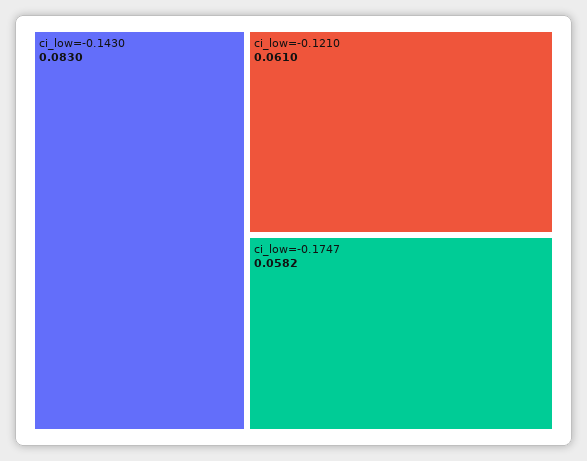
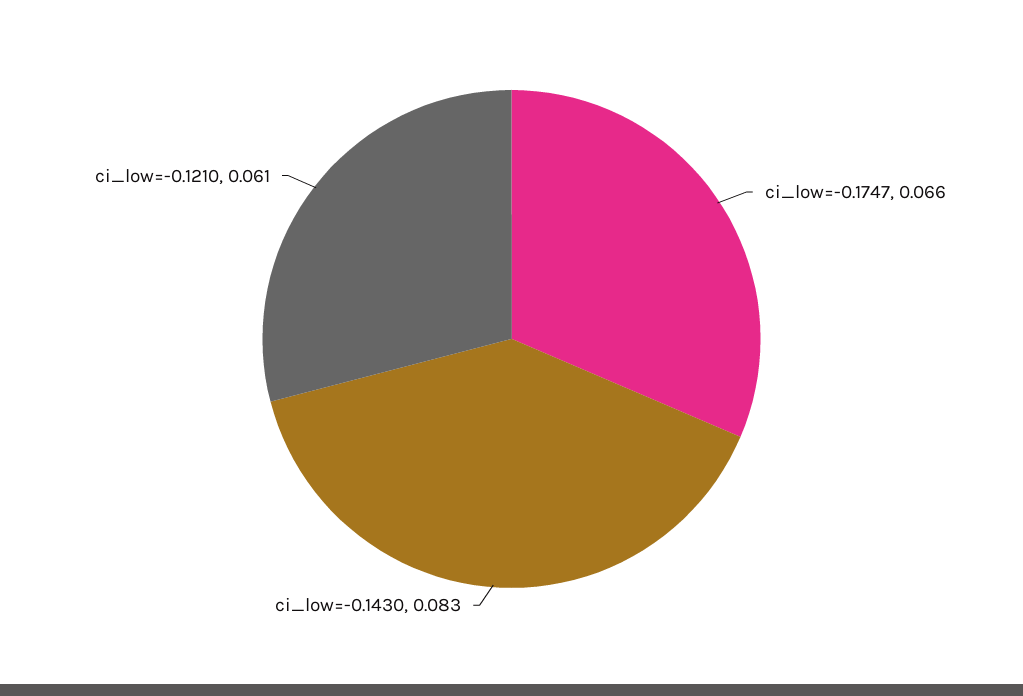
ci_low=-0.1747: 0.0582 -> 0.066

